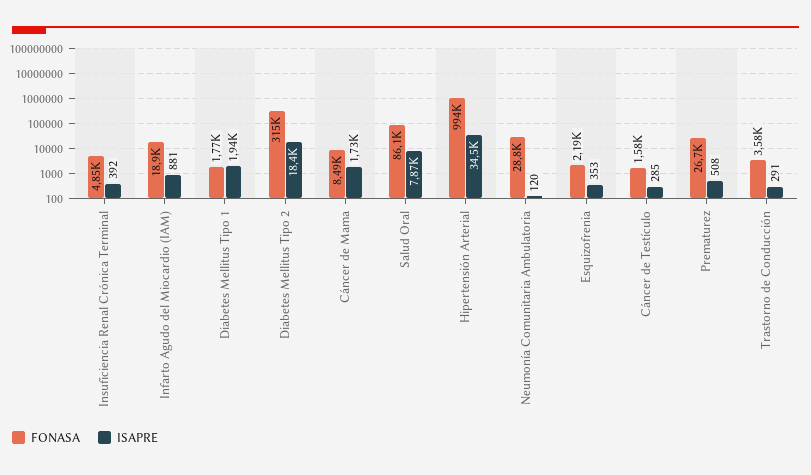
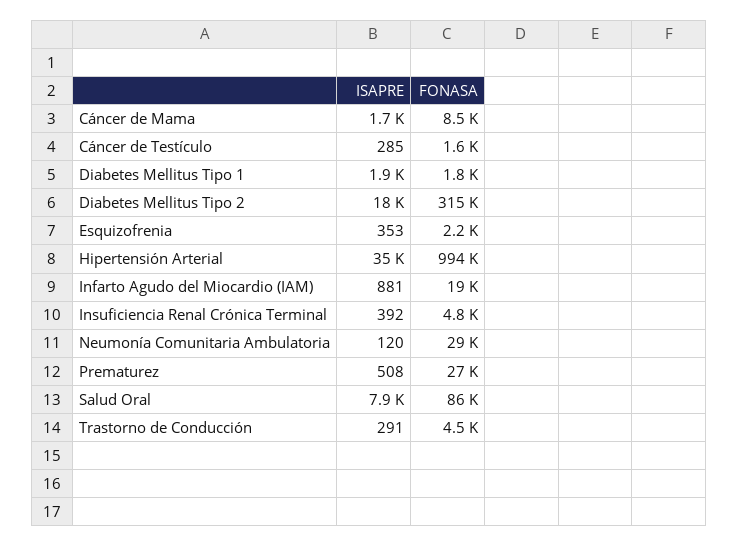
FONASA, Trastorno de Conducción: 3580 -> 4500

